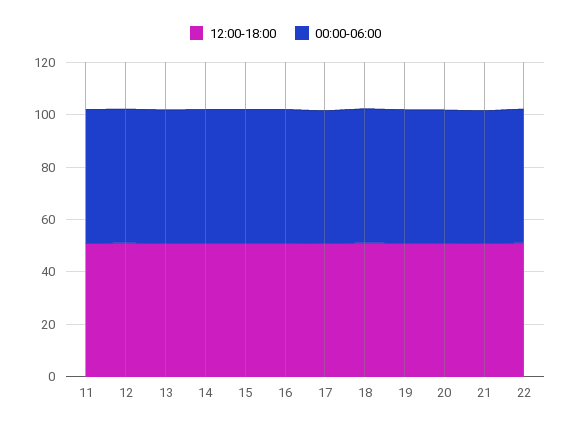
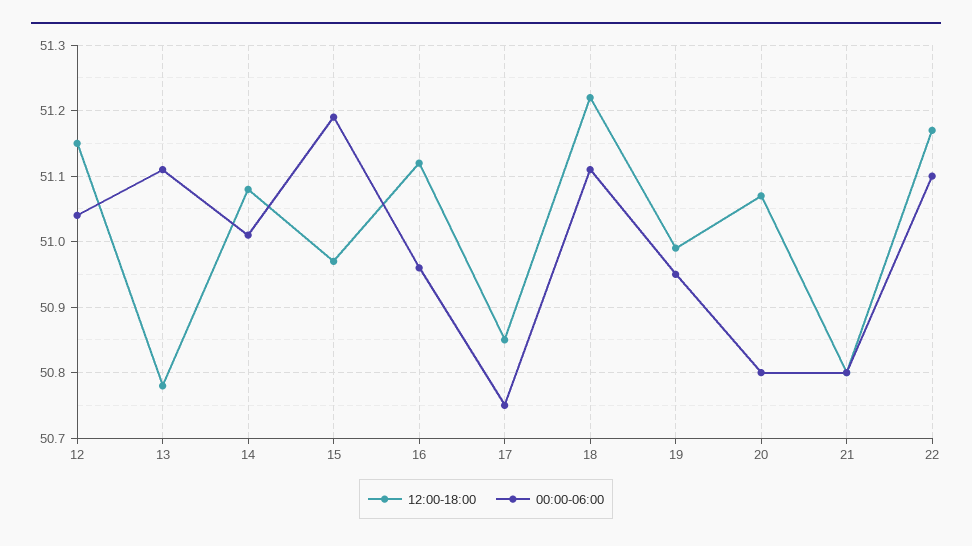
12:00-18:00, 11: 50 -> none
00:00-06:00, 11: 50 -> none

